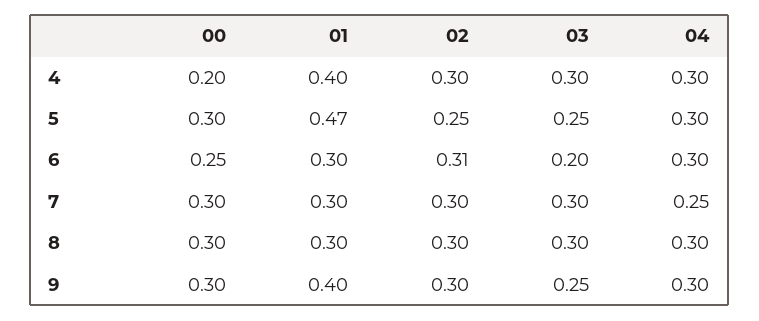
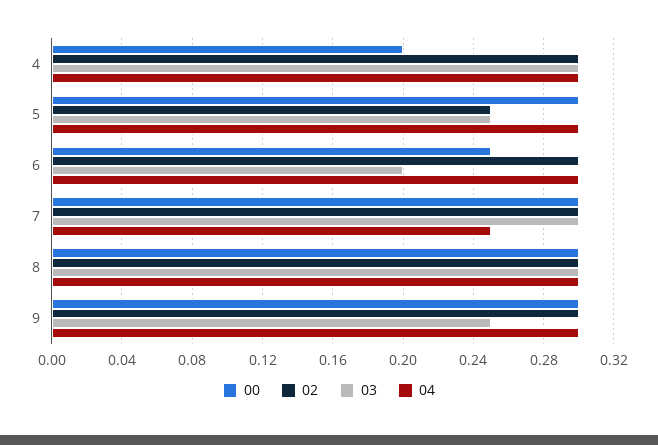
01, 4: 0.4 -> none
01, 5: 0.47 -> none
01, 6: 0.3 -> none
02, 6: 0.31 -> 0.3
01, 7: 0.3 -> none
01, 8: 0.3 -> none
01, 9: 0.4 -> none

